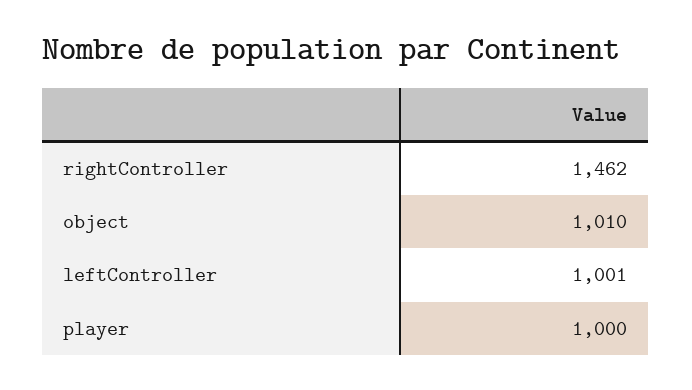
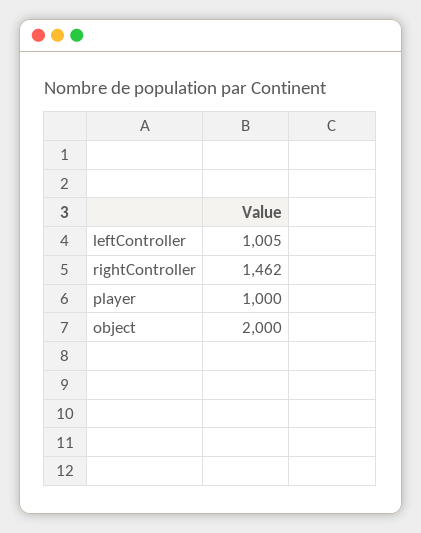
object: 1010 -> 2000
leftController: 1001 -> 1005

